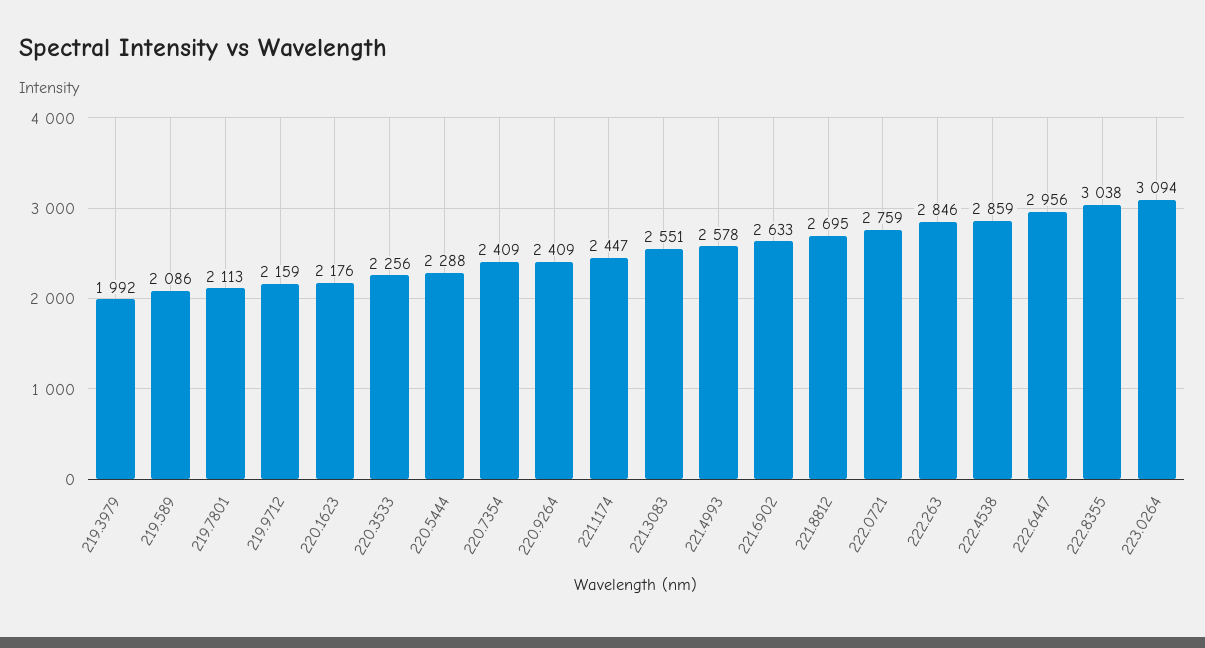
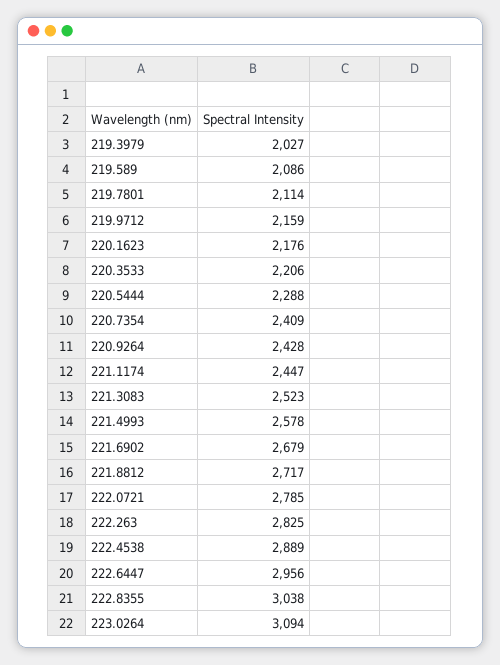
219.3979: 1992 -> 2027
219.7801: 2113 -> 2114
220.3533: 2256 -> 2206
220.9264: 2409 -> 2428
221.3083: 2551 -> 2523
221.6902: 2633 -> 2679
221.8812: 2695 -> 2717
222.0721: 2759 -> 2785
222.263: 2846 -> 2825
222.4538: 2859 -> 2889

